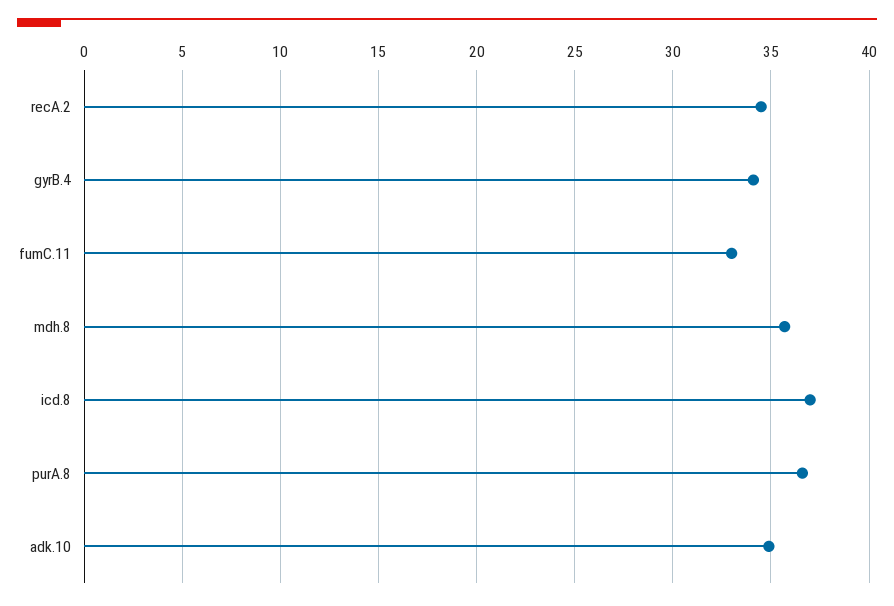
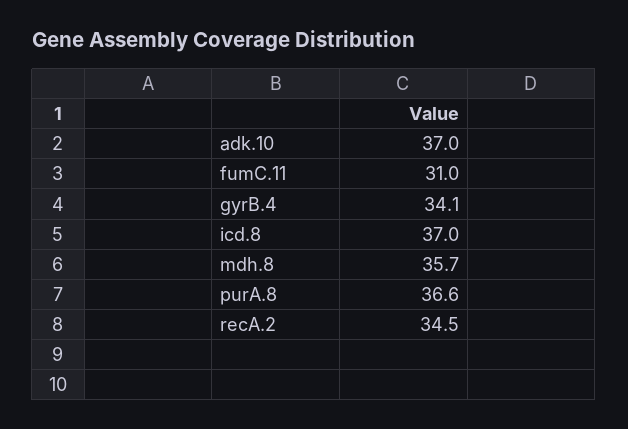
fumC.11: 33 -> 31
adk.10: 35 -> 37

